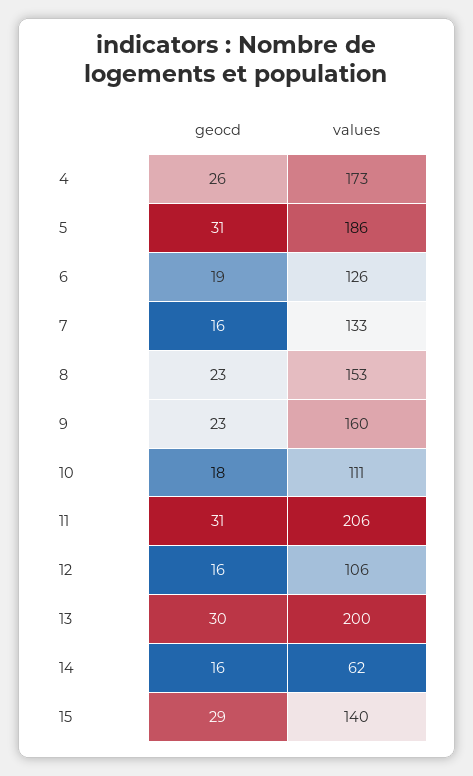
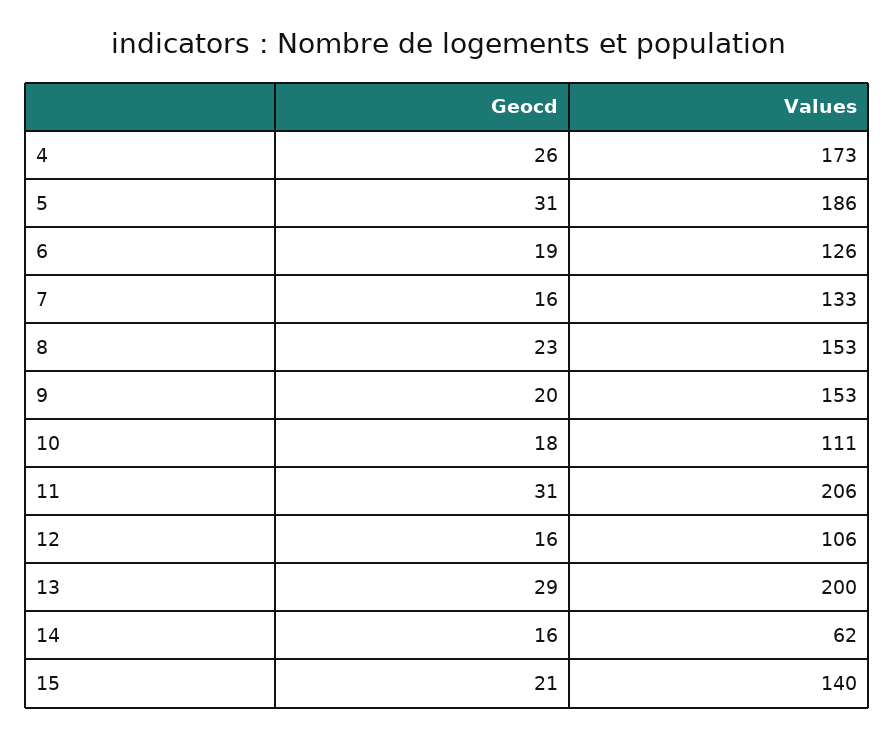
geocd, 9: 23 -> 20
values, 9: 160 -> 153
geocd, 13: 30 -> 29
geocd, 15: 29 -> 21

